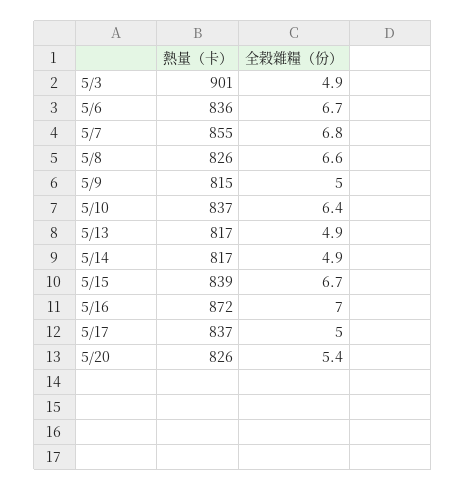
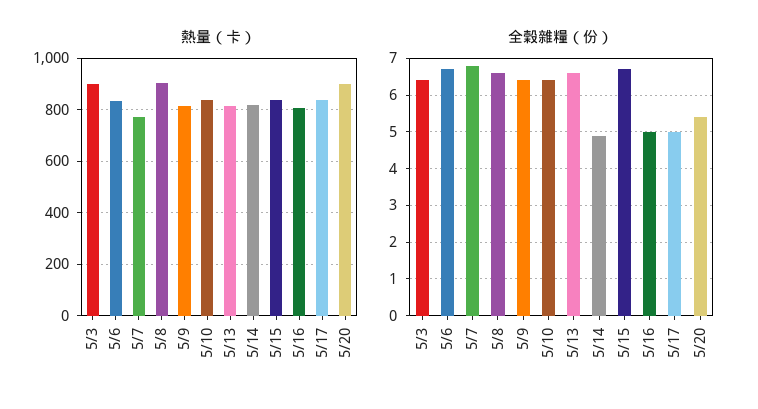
全榖雜糧（份）, 5/3: 4.9 -> 6.5
熱量（卡）, 5/7: 855 -> 775
熱量（卡）, 5/8: 826 -> 900
全榖雜糧（份）, 5/9: 5 -> 6.5
全榖雜糧（份）, 5/13: 4.9 -> 6.5
熱量（卡）, 5/16: 872 -> 800
全榖雜糧（份）, 5/16: 7 -> 5
熱量（卡）, 5/20: 826 -> 900

